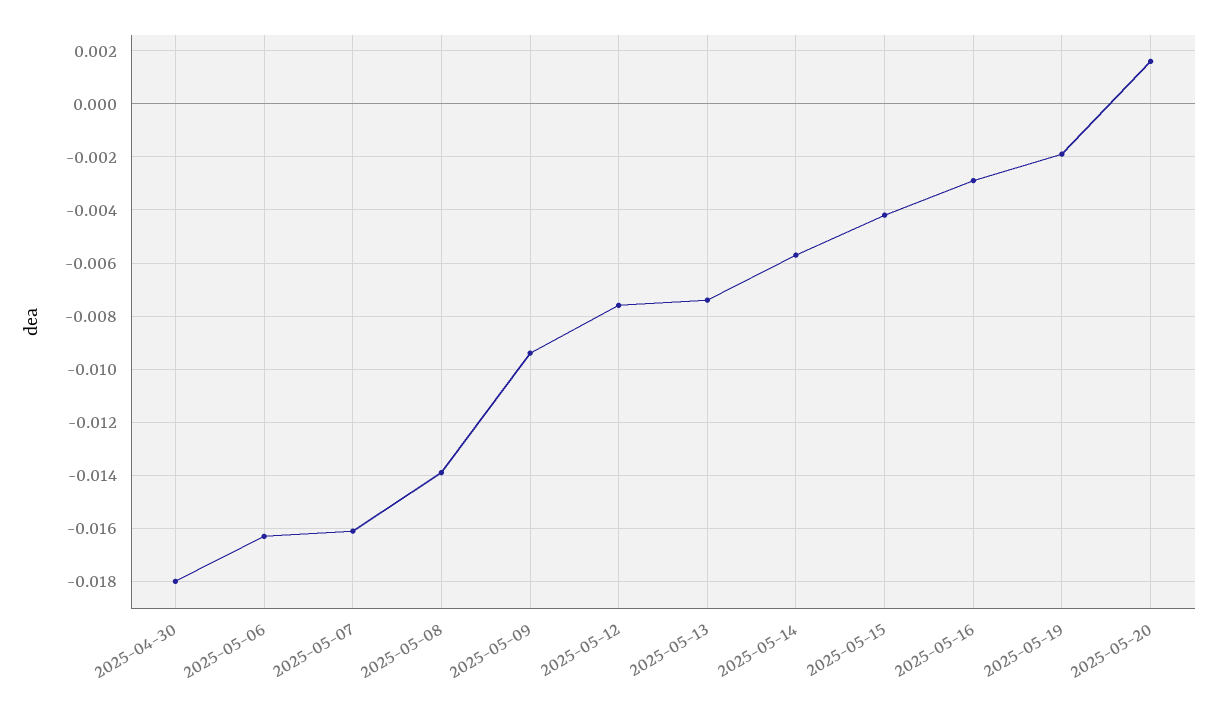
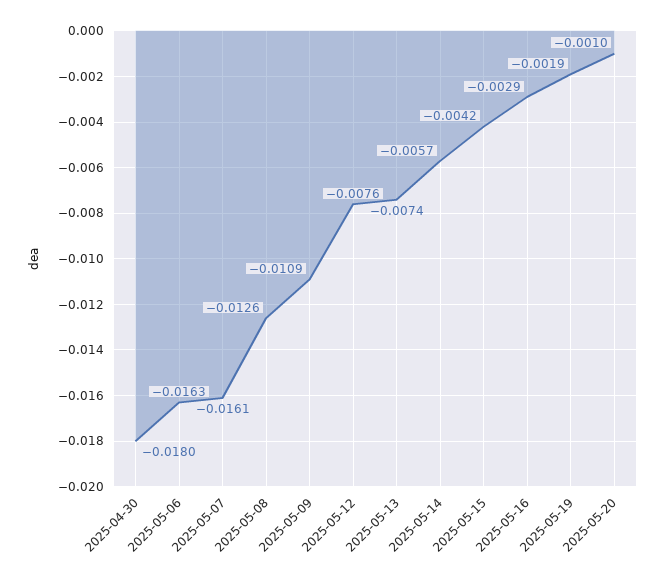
2025-05-08: -0.014 -> -0.0126
2025-05-09: -0.0095 -> -0.0109
2025-05-20: 0.0015 -> -0.001

